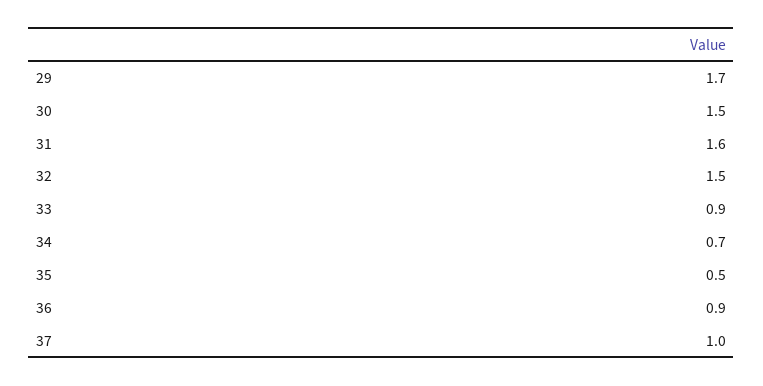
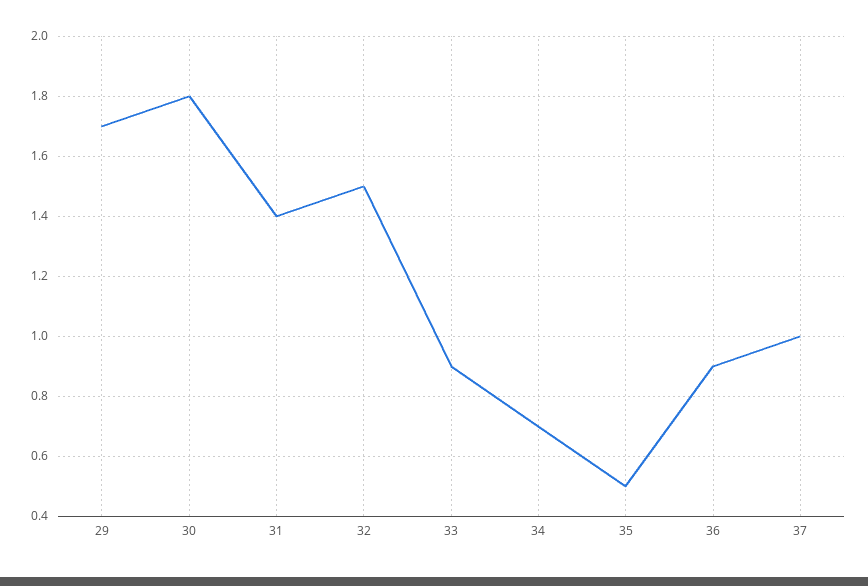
30: 1.5 -> 1.8
31: 1.6 -> 1.4

